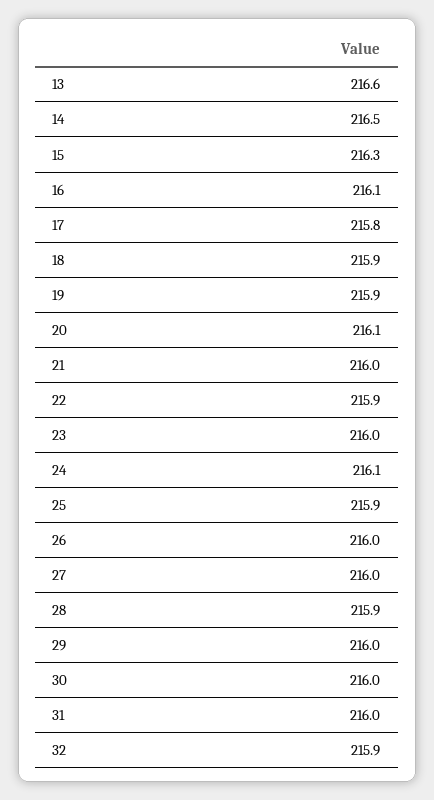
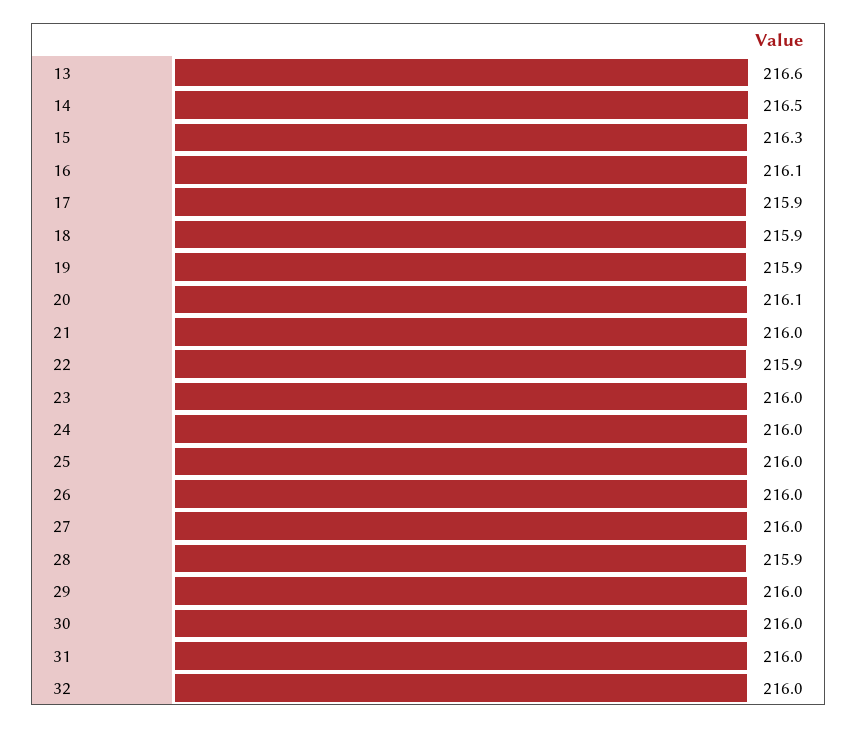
17: 215.8 -> 215.9
24: 216.1 -> 216
25: 215.9 -> 216
32: 215.9 -> 216

